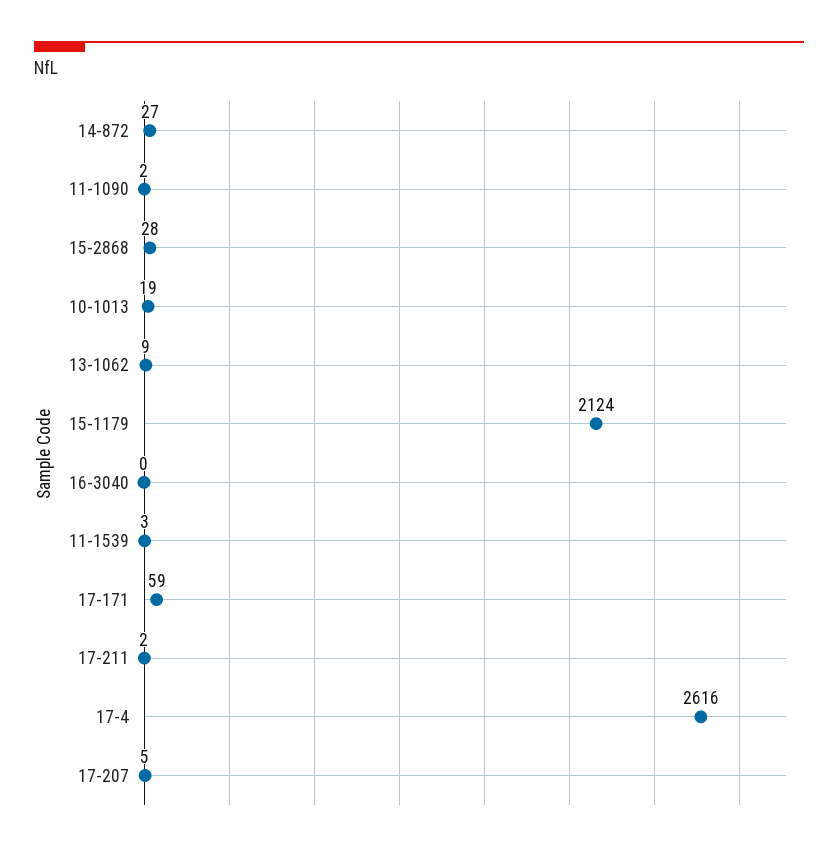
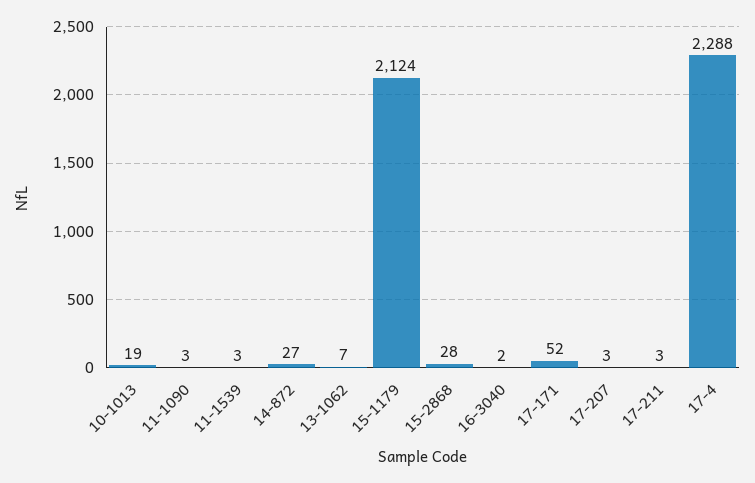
11-1090: 2 -> 3
13-1062: 9 -> 7
16-3040: 0 -> 2
17-171: 59 -> 52
17-211: 2 -> 3
17-4: 2616 -> 2288
17-207: 5 -> 3

